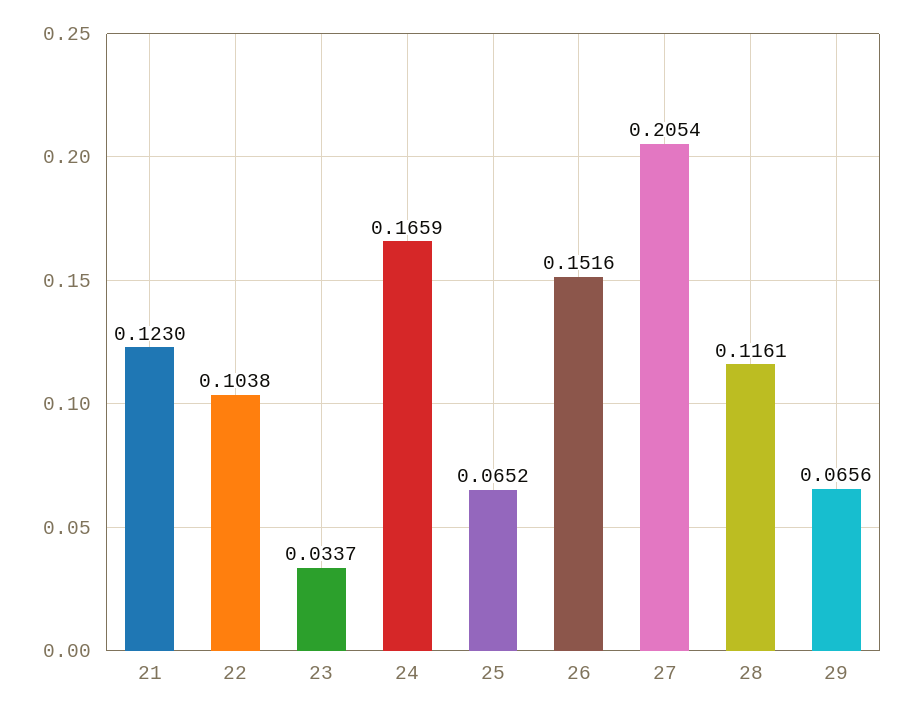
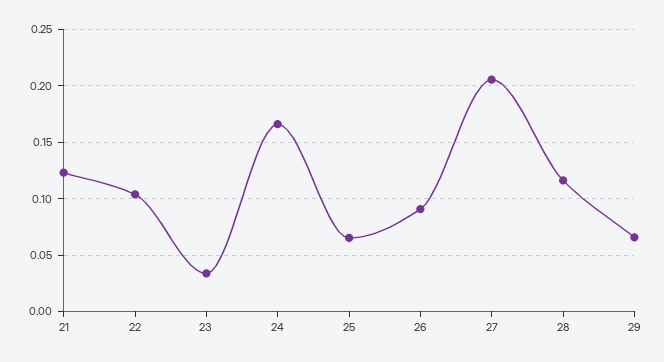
26: 0.1516 -> 0.09

